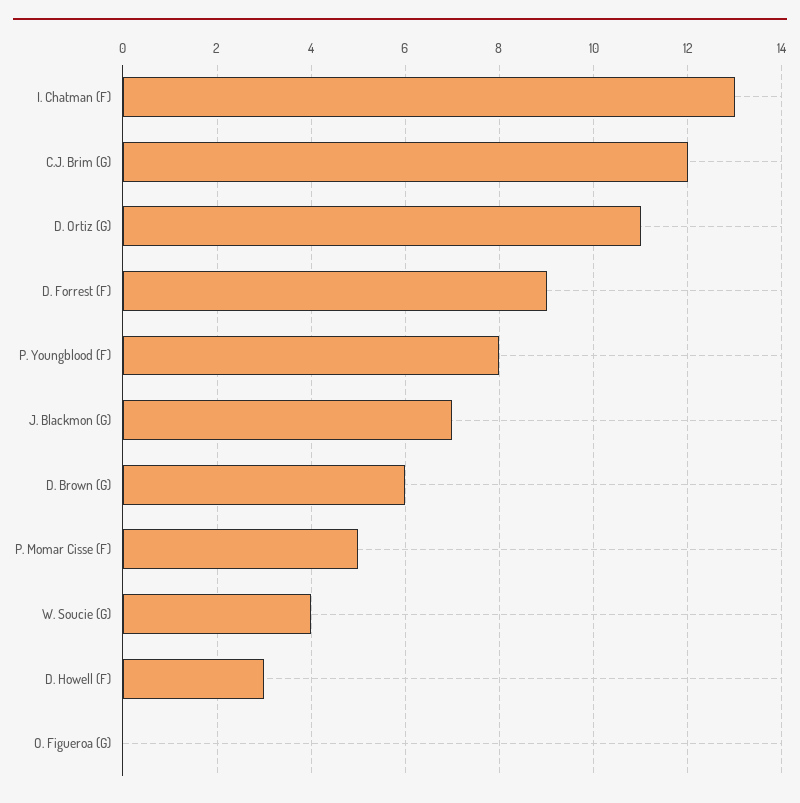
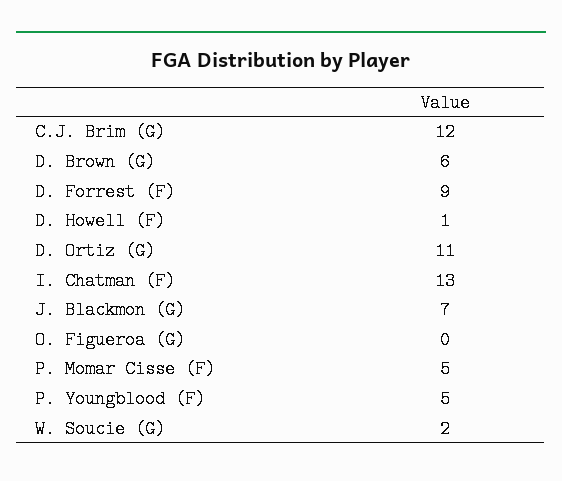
P. Youngblood (F): 8 -> 5
W. Soucie (G): 4 -> 2
D. Howell (F): 3 -> 1

